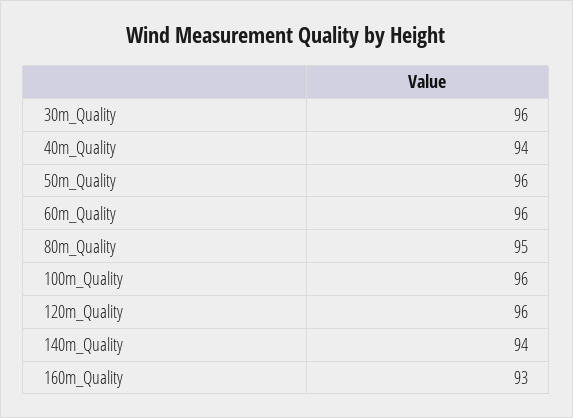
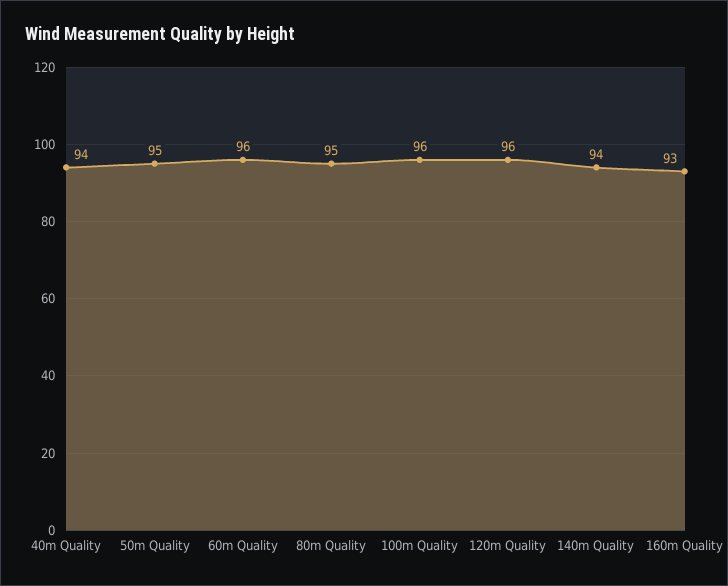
30m_Quality: 96 -> none
50m_Quality: 96 -> 95

